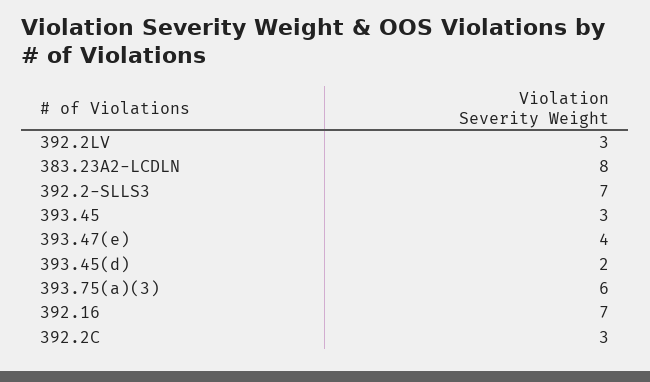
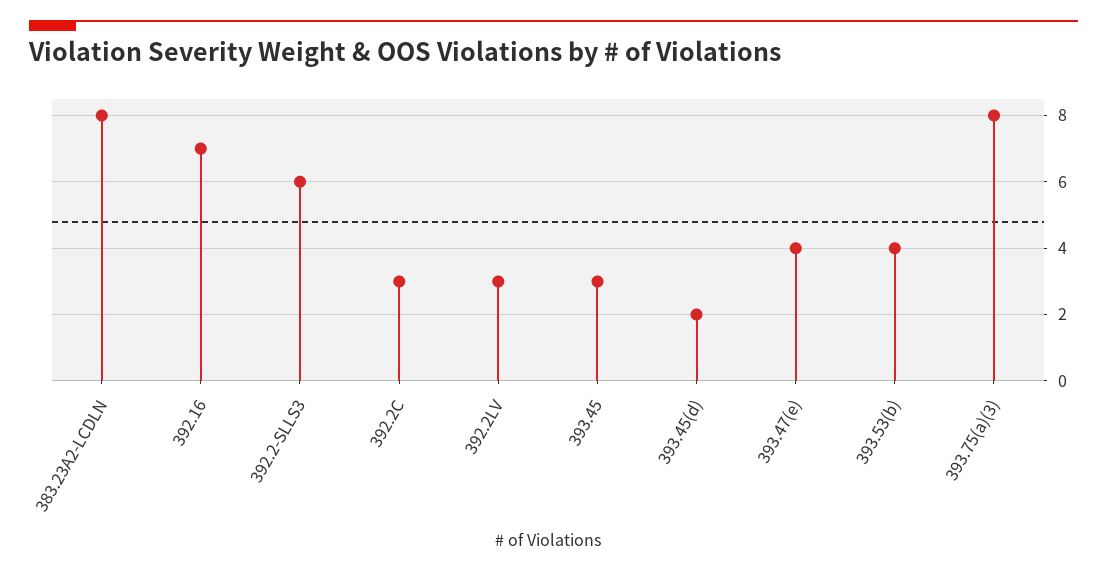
392.2-SLLS3: 7 -> 6
393.75(a)(3): 6 -> 8
393.53(b): none -> 4

